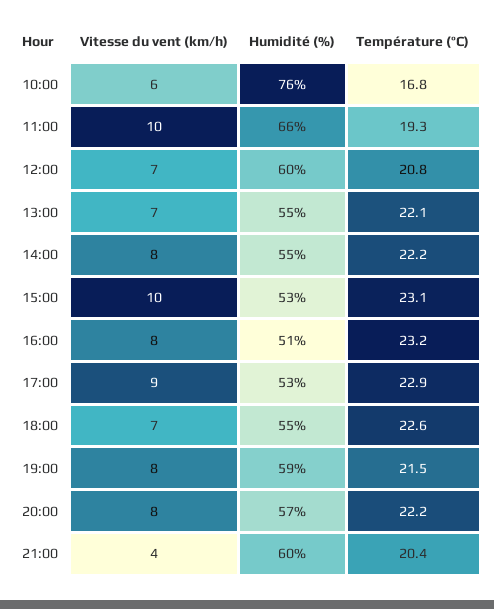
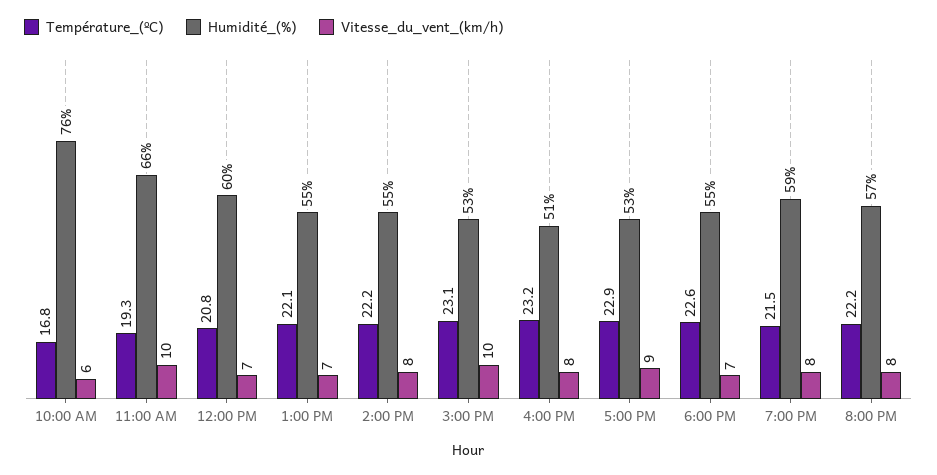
Vitesse du vent (km/h), 21:00: 4 -> none
Humidité (%), 21:00: 60 -> none
Température (ºC), 21:00: 20.4 -> none

